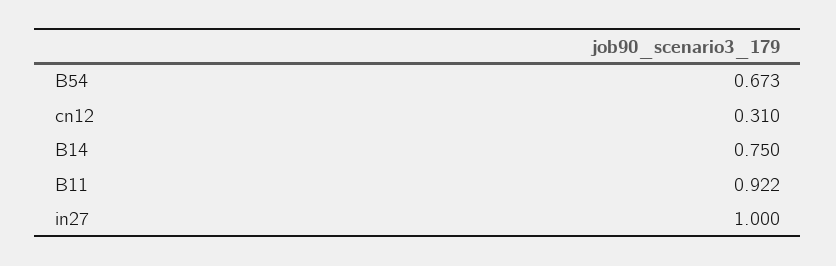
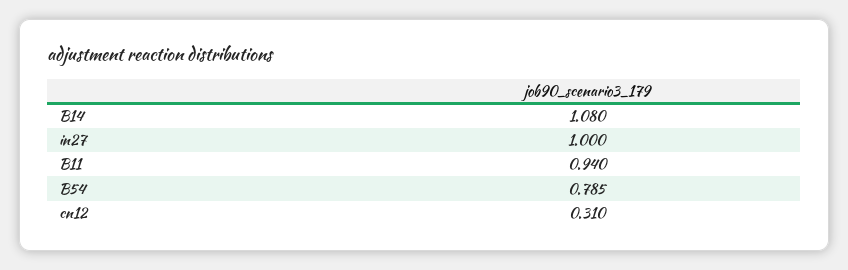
B54: 0.673 -> 0.785
B14: 0.75 -> 1.08
B11: 0.922 -> 0.94

